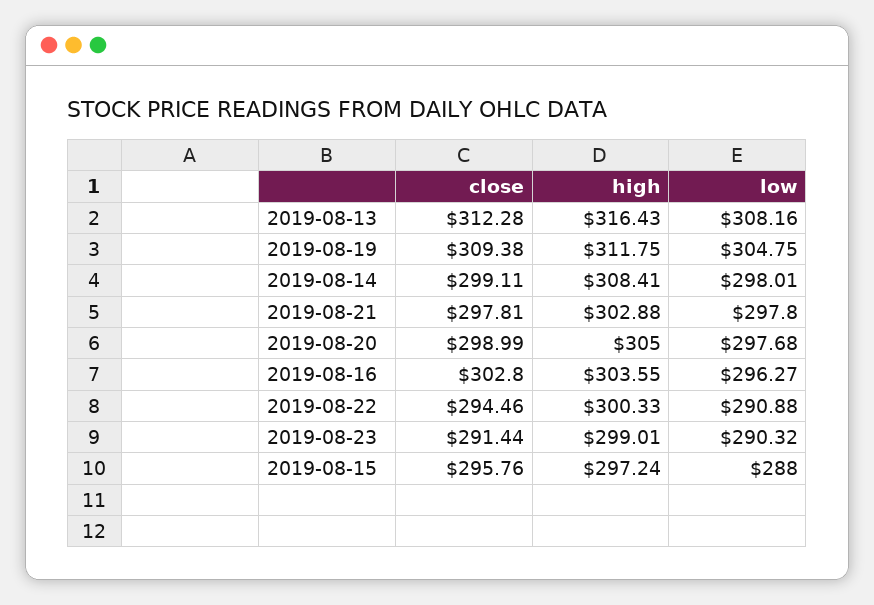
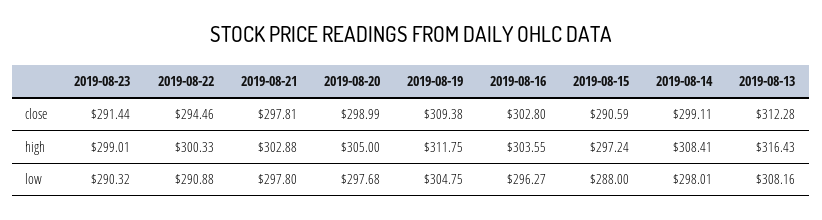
close, 2019-08-15: 295.76 -> 290.59

